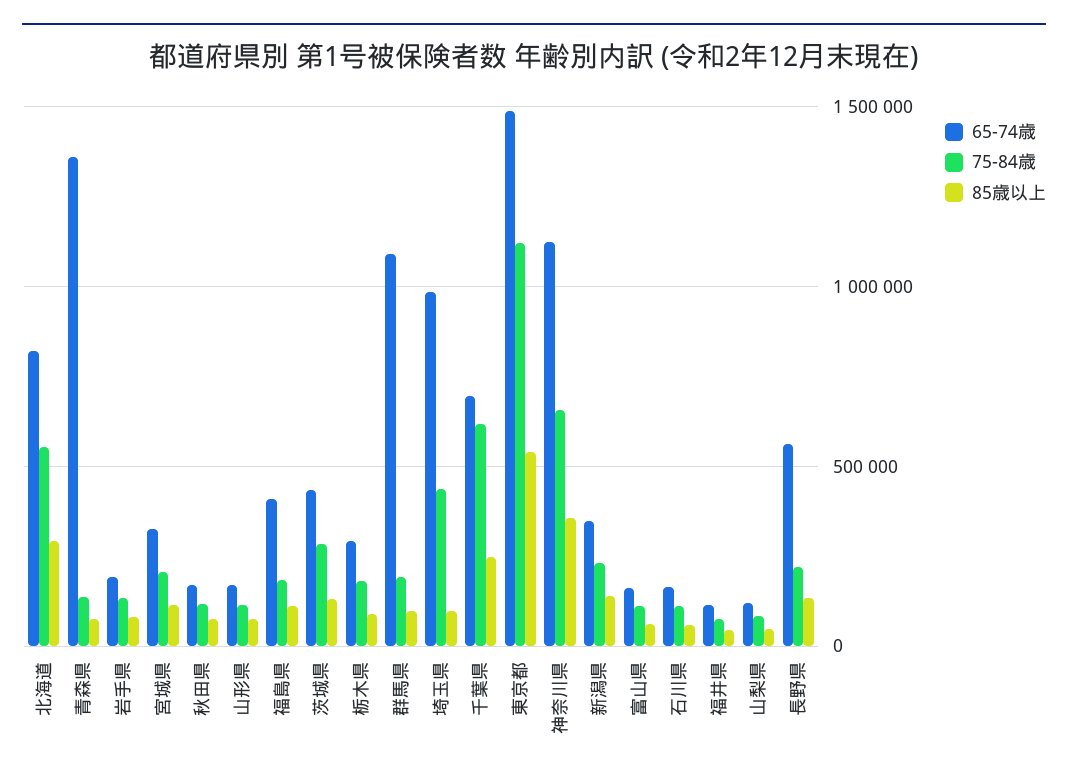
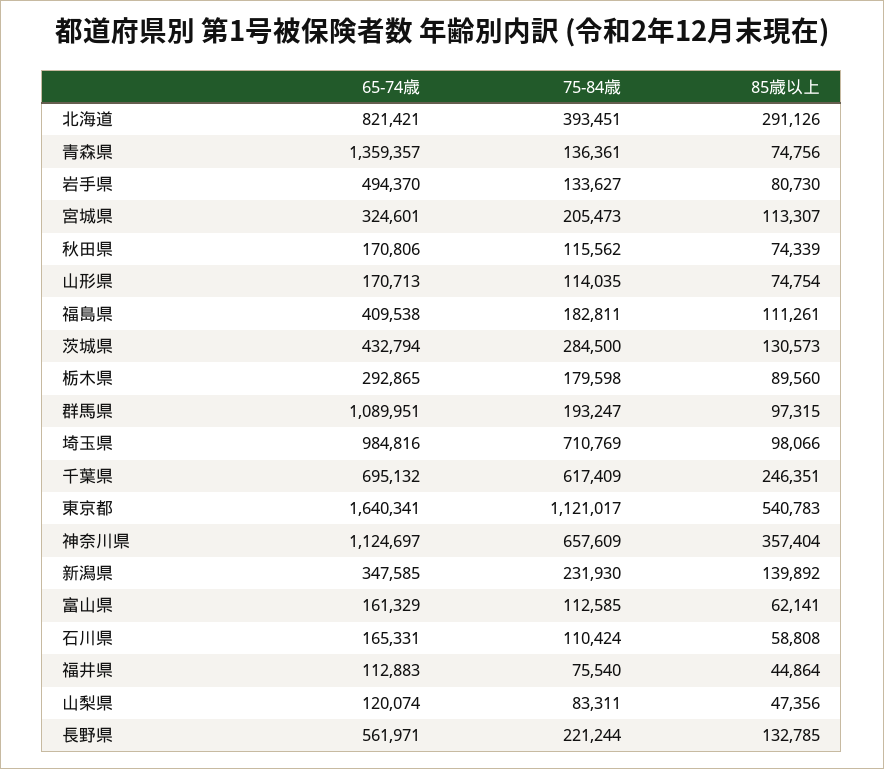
75-84歳, 北海道: 550000 -> 393451
65-74歳, 岩手県: 200000 -> 494370
75-84歳, 埼玉県: 450000 -> 710769
65-74歳, 東京都: 1500000 -> 1640341

